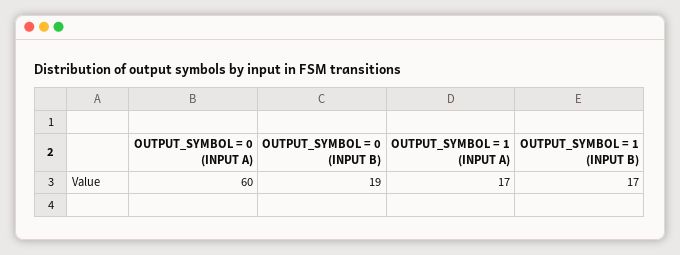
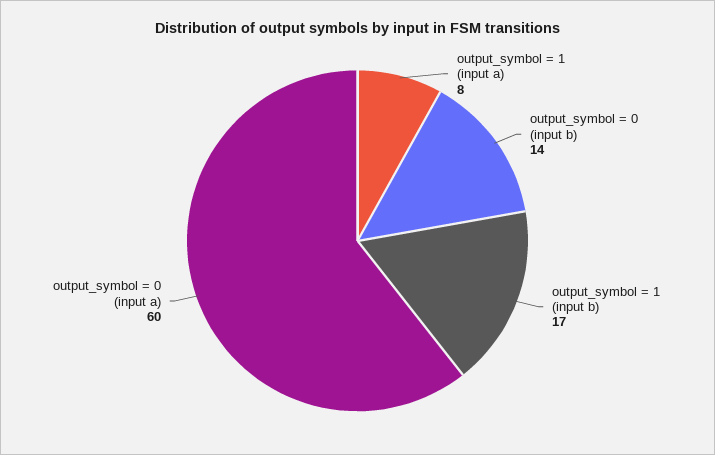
OUTPUT_SYMBOL = 0 (INPUT B): 19 -> 14
OUTPUT_SYMBOL = 1 (INPUT A): 17 -> 8

